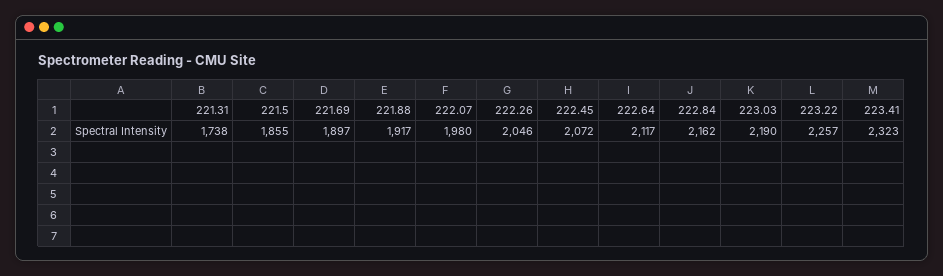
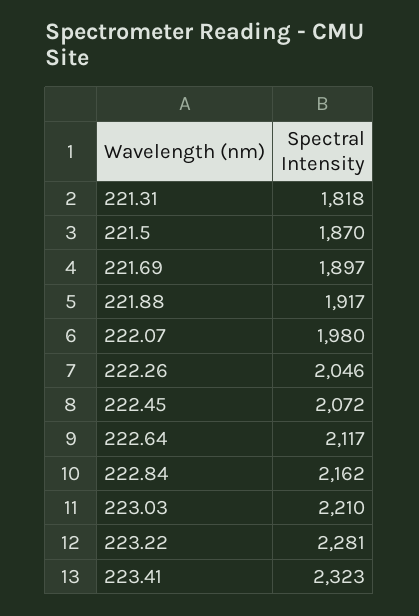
221.31: 1738 -> 1818
221.5: 1855 -> 1870
223.03: 2190 -> 2210
223.22: 2257 -> 2281

